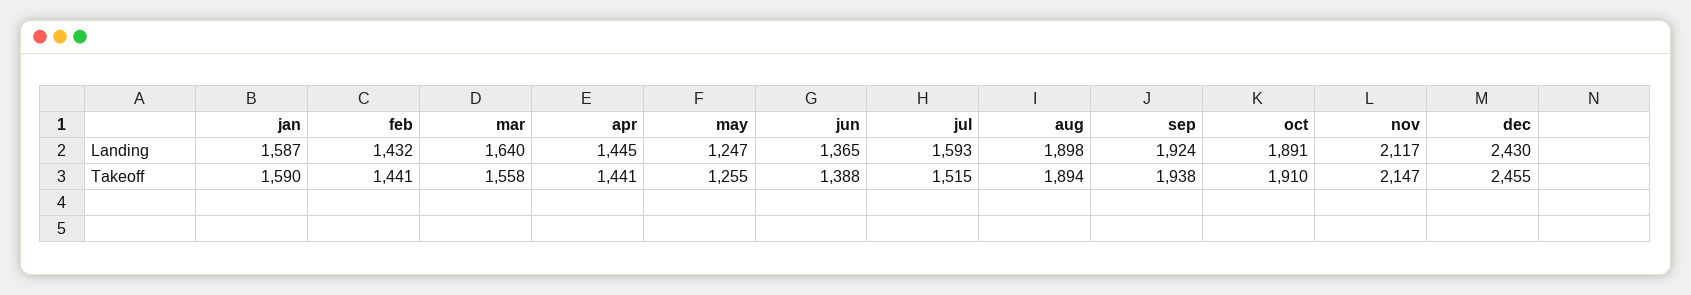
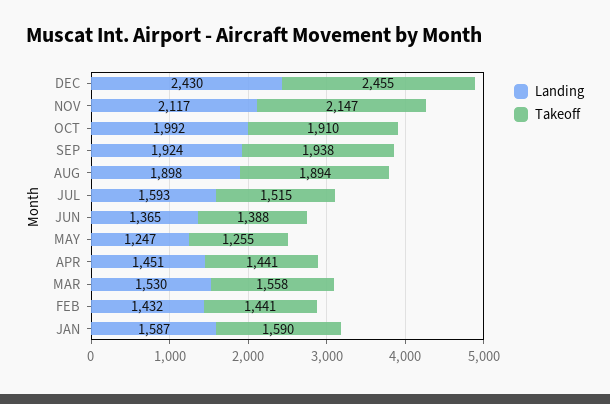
Landing, mar: 1640 -> 1530
Landing, apr: 1445 -> 1451
Landing, oct: 1891 -> 1992

